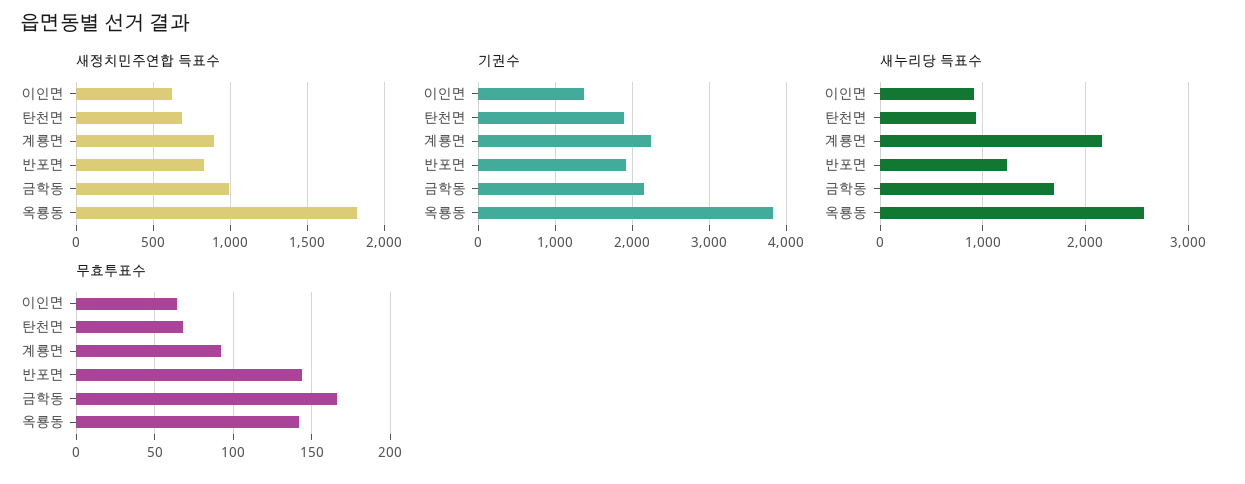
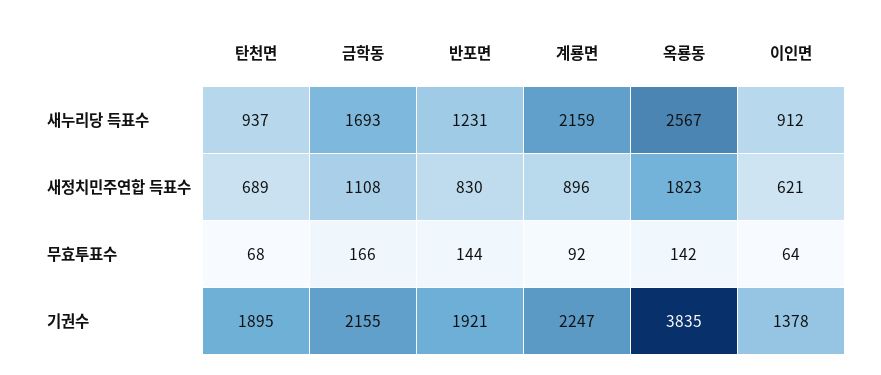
새정치민주연합 득표수, 금학동: 1000 -> 1108

